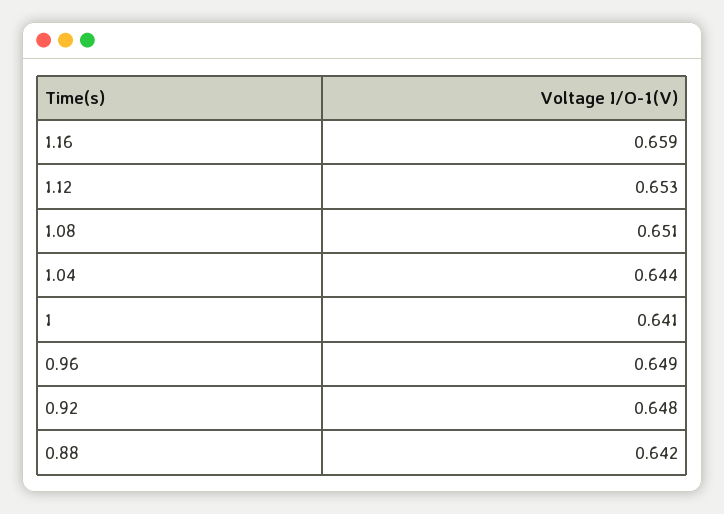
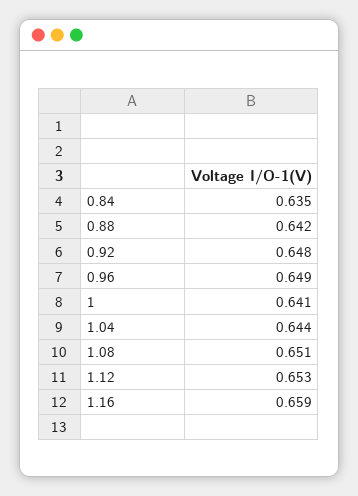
0.84: none -> 0.635

